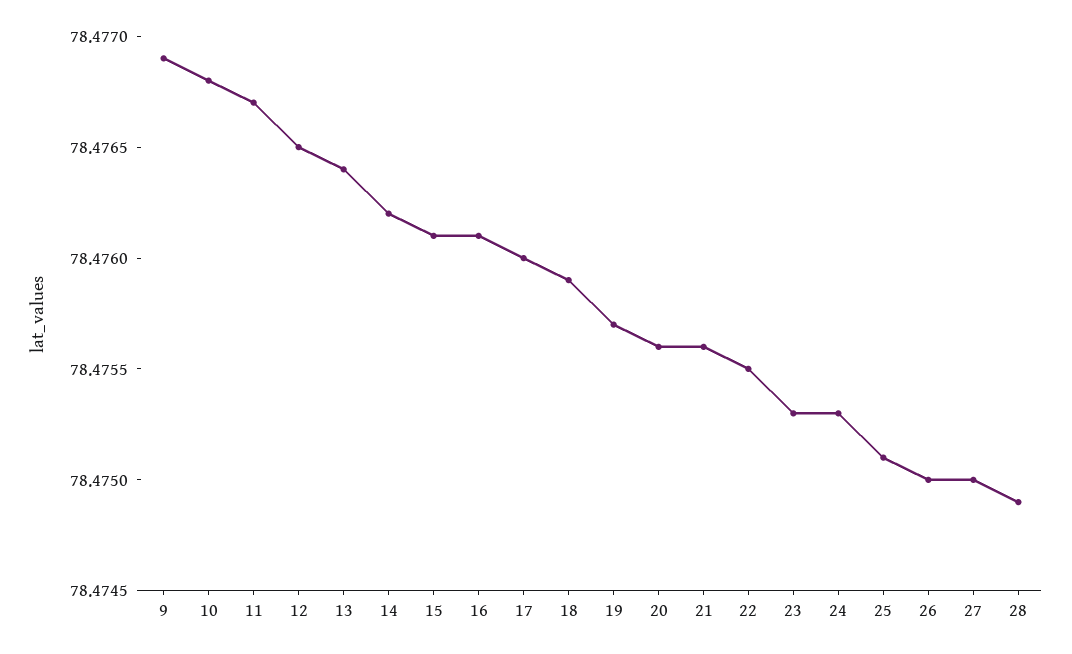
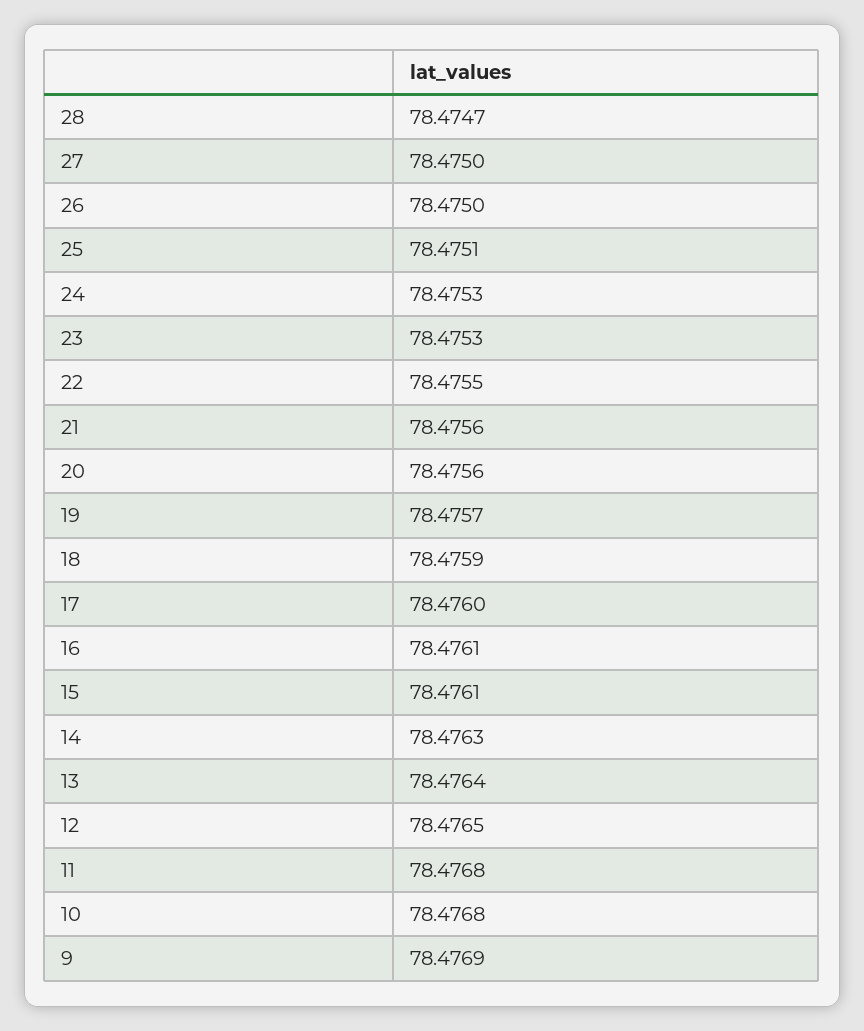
11: 78.4767 -> 78.4768
14: 78.4762 -> 78.4763
28: 78.4749 -> 78.4747

